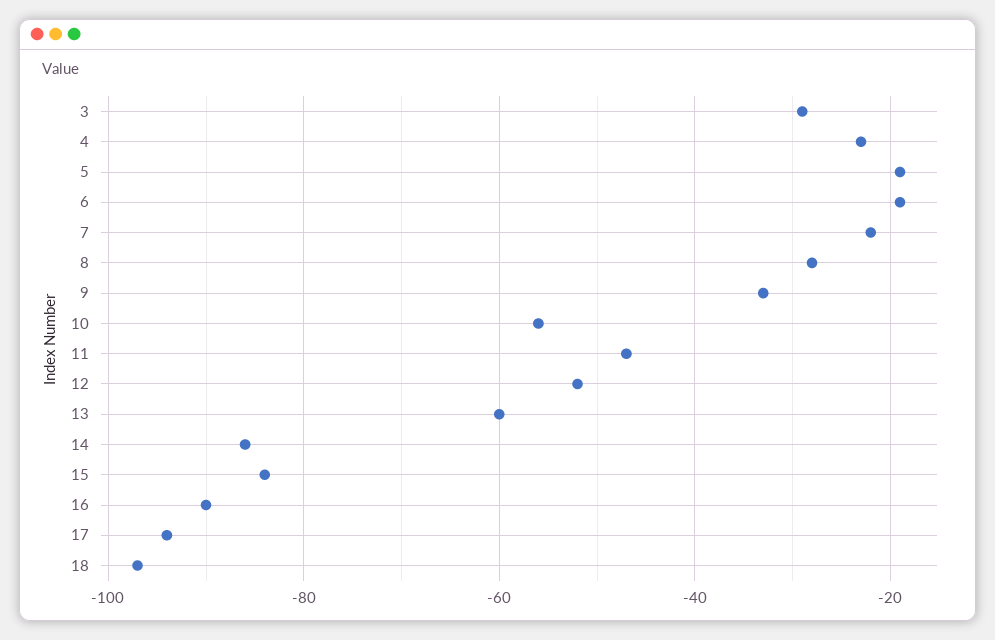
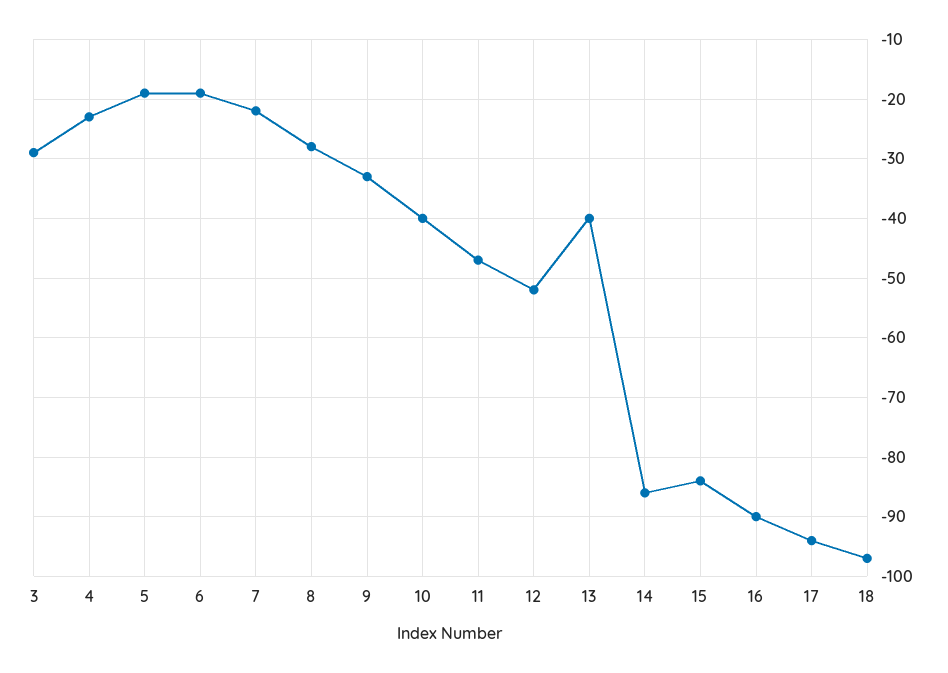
10: -55 -> -40
13: -60 -> -40

